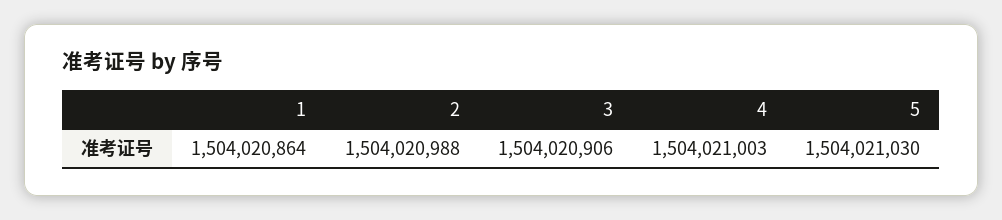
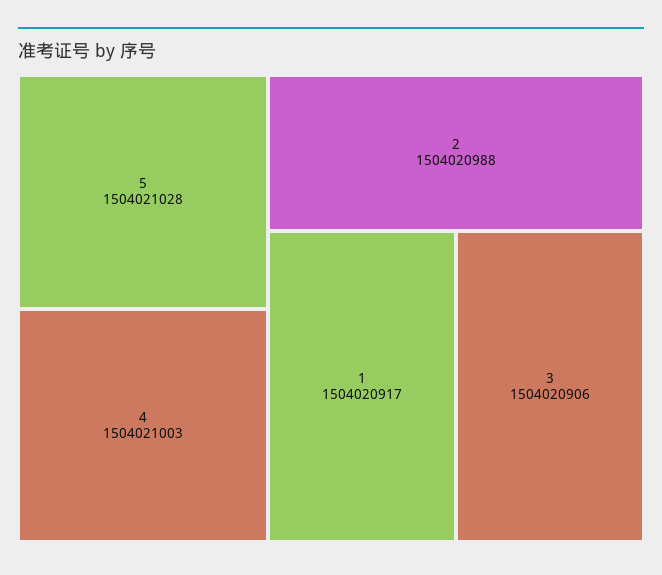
1: 1504020864 -> 1504020917
5: 1504021030 -> 1504021028

